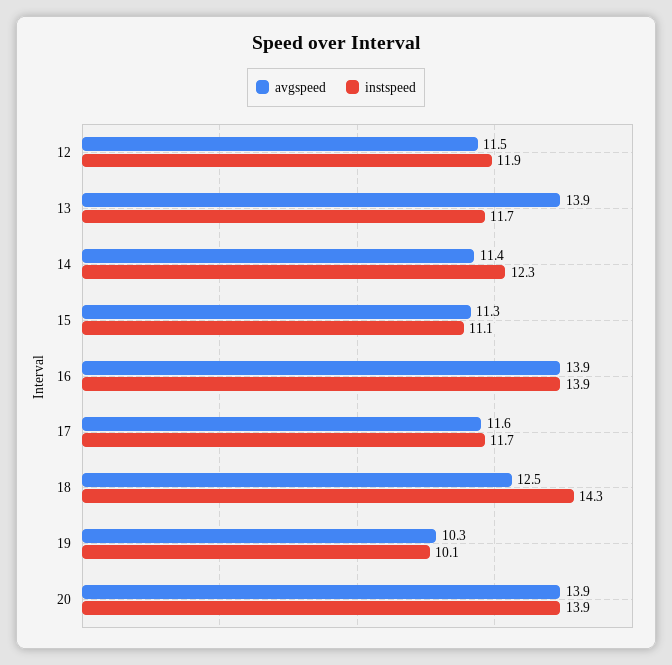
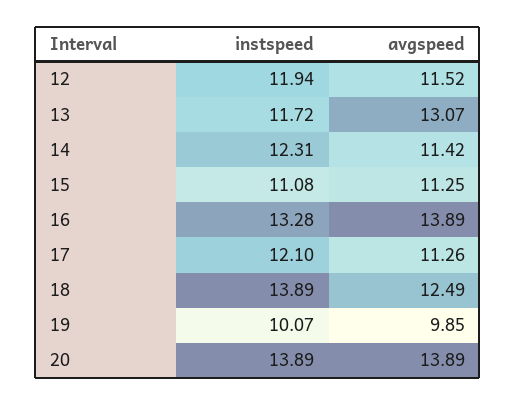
avgspeed, 13: 13.9 -> 13.07
instspeed, 16: 13.9 -> 13.28
avgspeed, 17: 11.6 -> 11.26
instspeed, 17: 11.7 -> 12.1
instspeed, 18: 14.3 -> 13.89
avgspeed, 19: 10.3 -> 9.85

